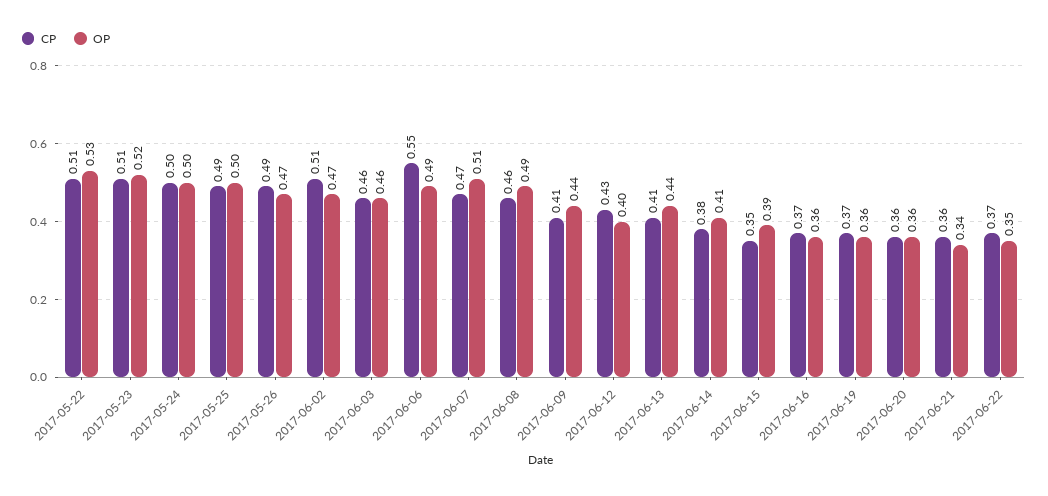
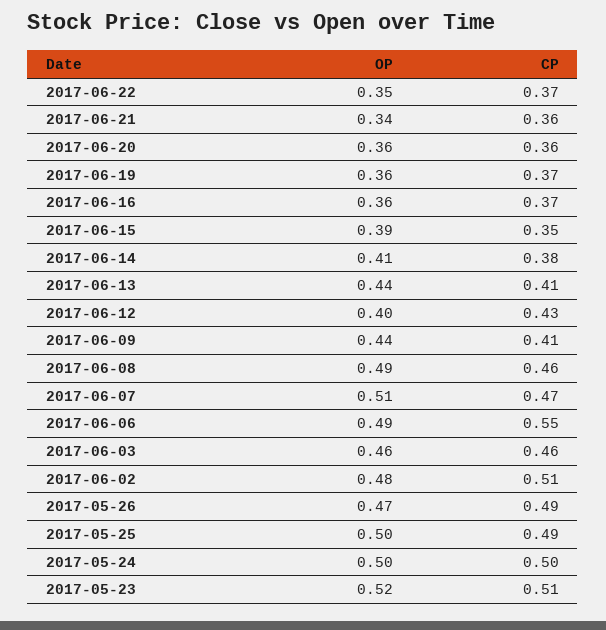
CP, 2017-05-22: 0.51 -> none
OP, 2017-05-22: 0.53 -> none
OP, 2017-06-02: 0.47 -> 0.48

